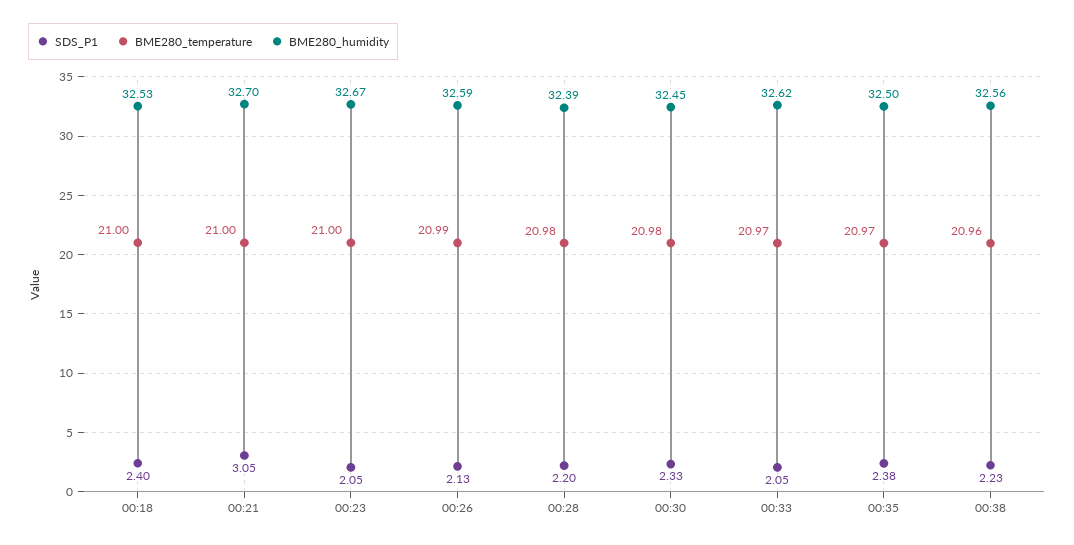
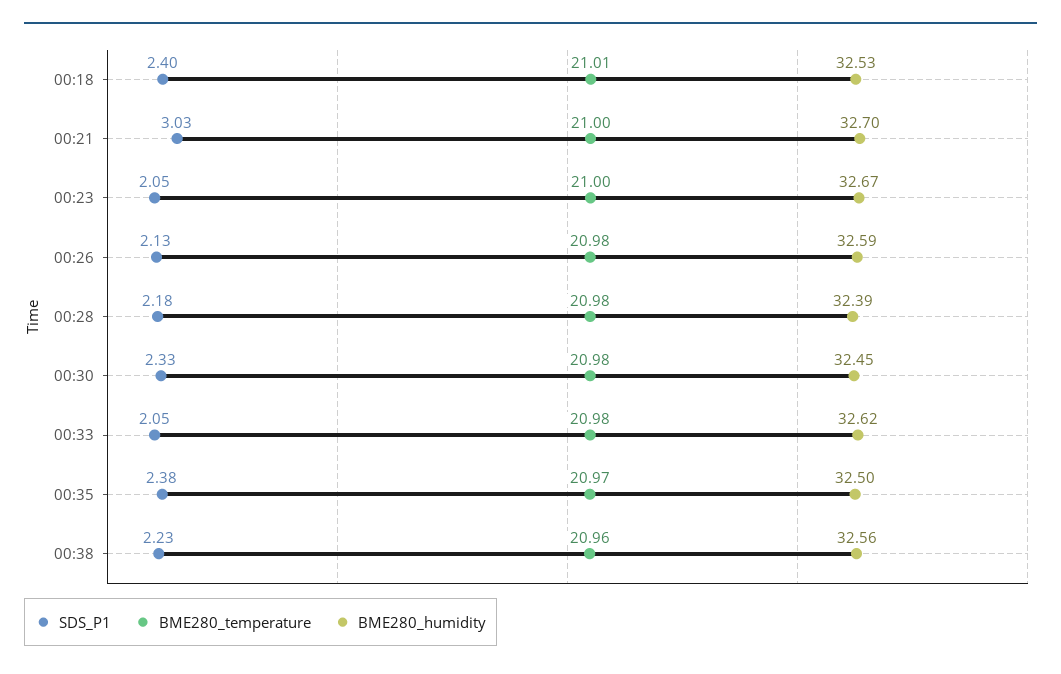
BME280_temperature, 00:18: 21 -> 21.01
SDS_P1, 00:21: 3.05 -> 3.03
BME280_temperature, 00:26: 20.99 -> 20.98
SDS_P1, 00:28: 2.2 -> 2.18
BME280_temperature, 00:33: 20.97 -> 20.98

